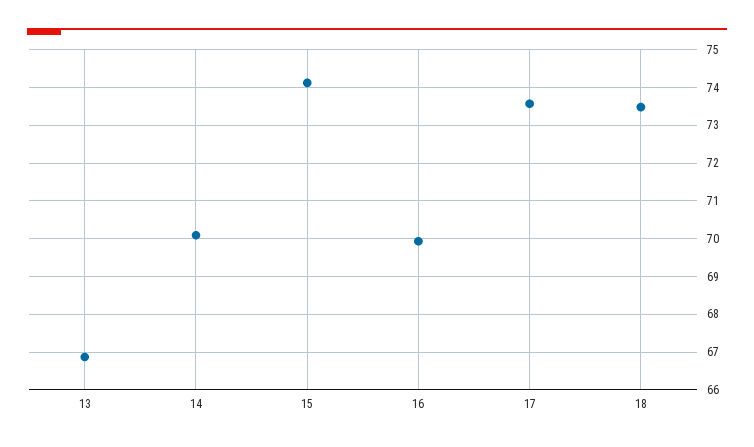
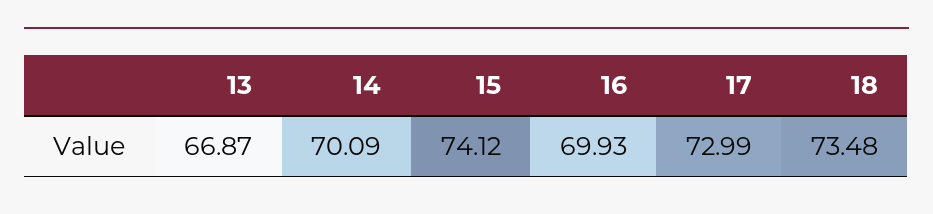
17: 73.6 -> 72.99

